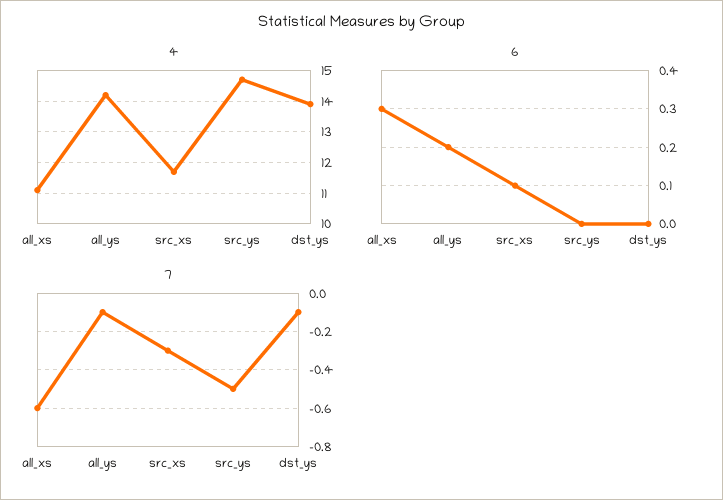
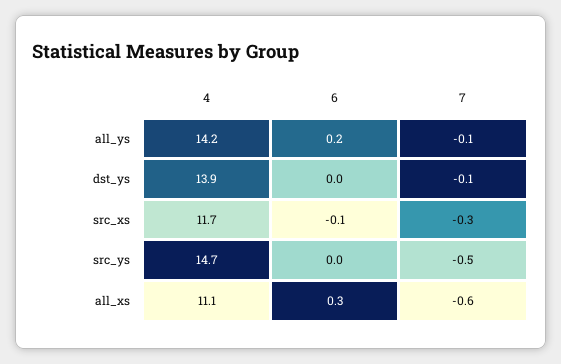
6, src_xs: 0.1 -> -0.1

